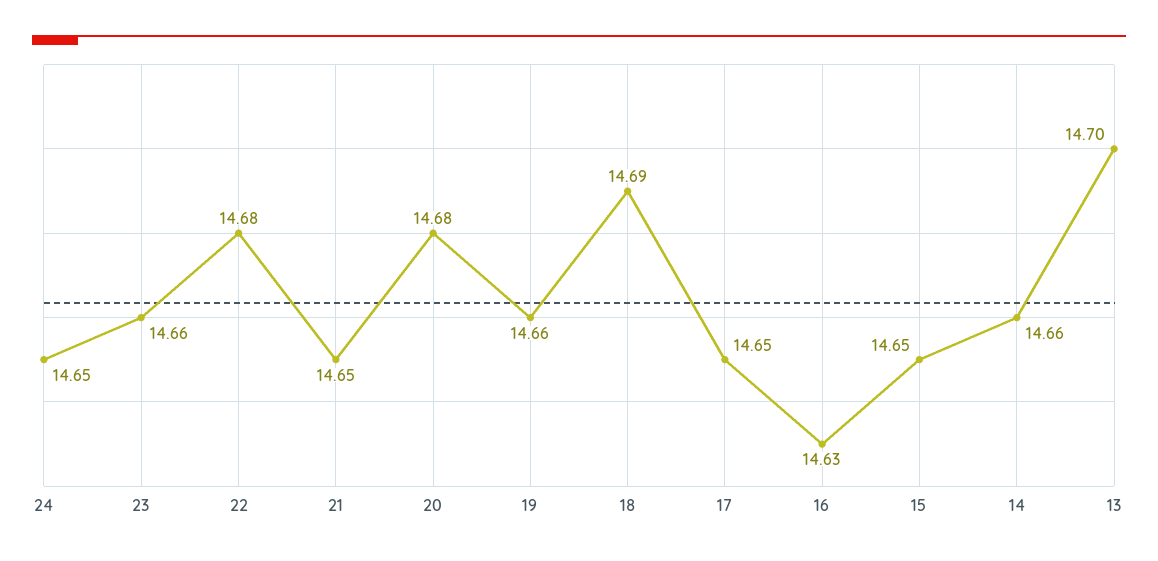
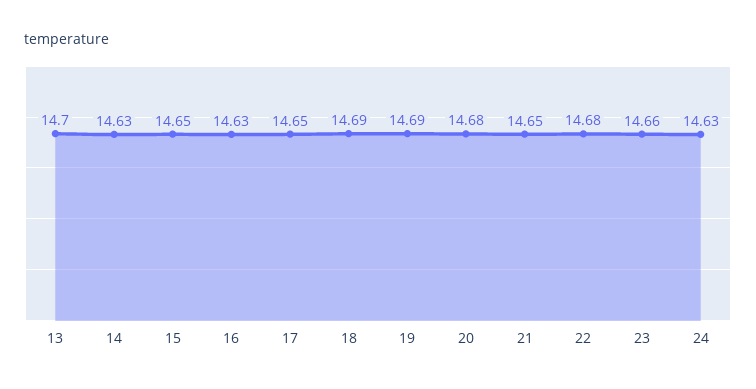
24: 14.65 -> 14.63
19: 14.66 -> 14.69
14: 14.66 -> 14.63

